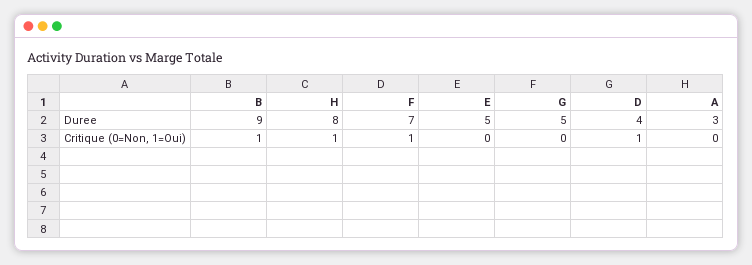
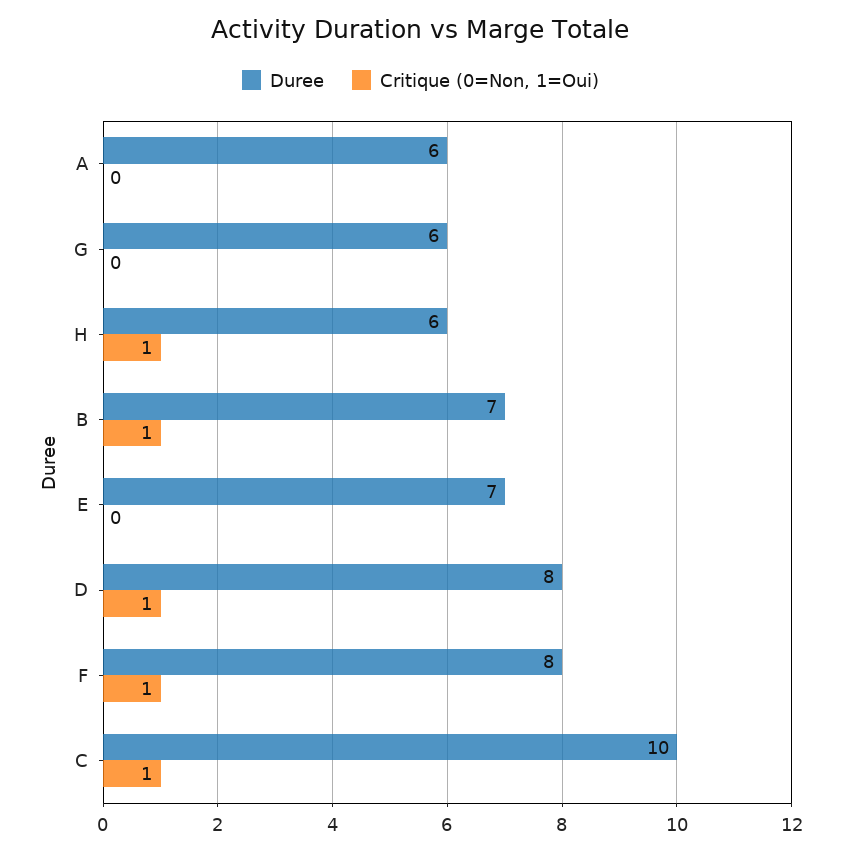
Duree, B: 9 -> 7
Duree, H: 8 -> 6
Duree, F: 7 -> 8
Duree, E: 5 -> 7
Duree, G: 5 -> 6
Duree, D: 4 -> 8
Duree, A: 3 -> 6
Duree, C: none -> 10
Critique (0=Non, 1=Oui), C: none -> 1

